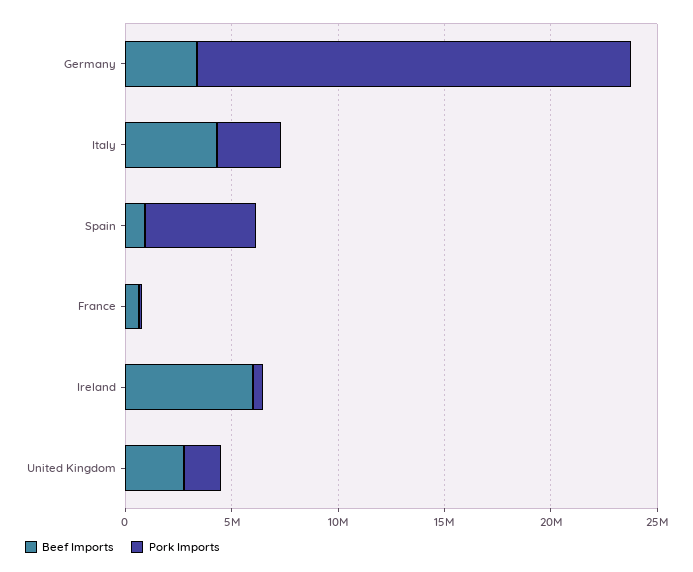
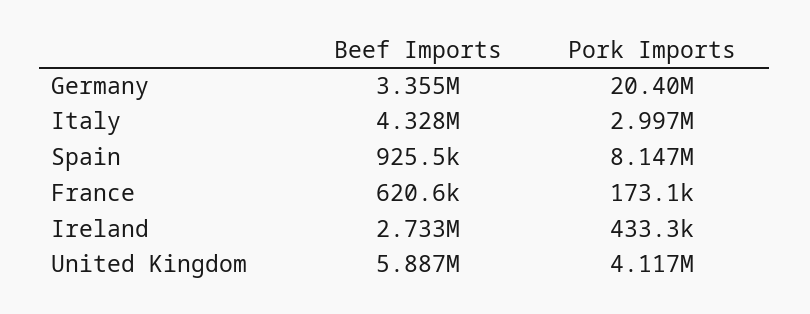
Pork Imports, Spain: 5000000 -> 8147000
Beef Imports, Ireland: 6000000 -> 2733000
Beef Imports, United Kingdom: 3000000 -> 5887000
Pork Imports, United Kingdom: 2000000 -> 4117000

